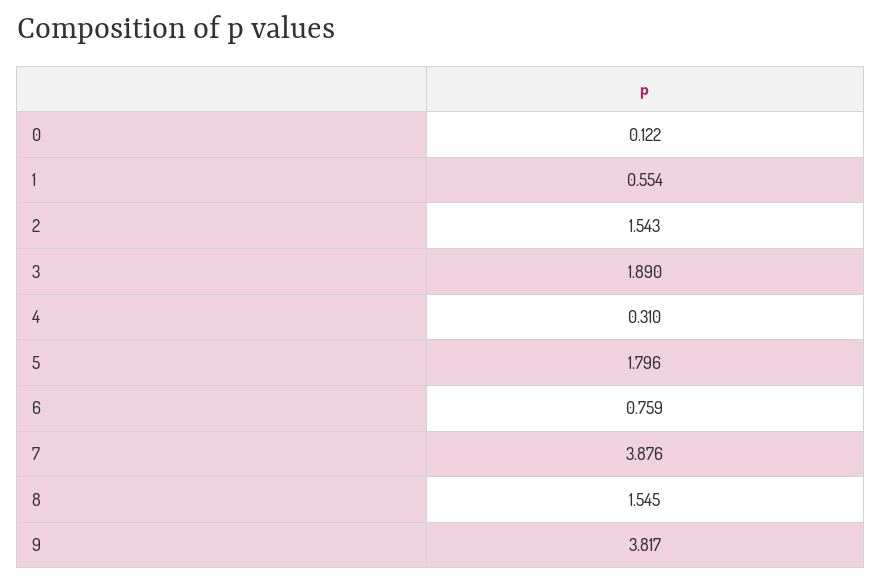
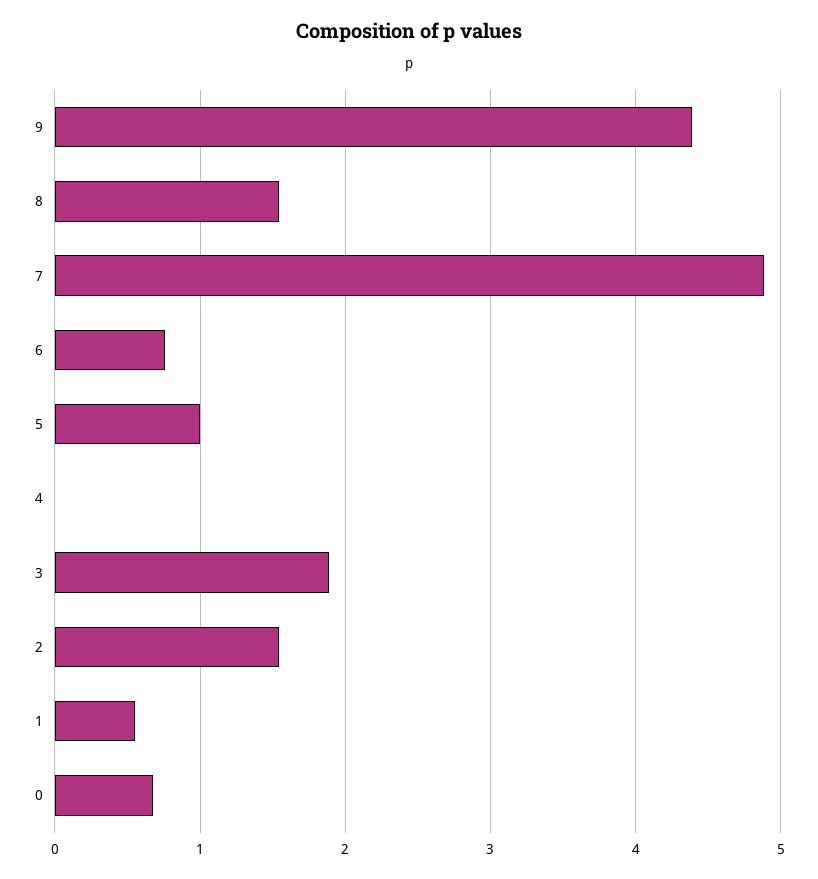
0: 0.122 -> 0.7
4: 0.31 -> 0
5: 1.796 -> 1
7: 3.876 -> 4.9
9: 3.817 -> 4.4

